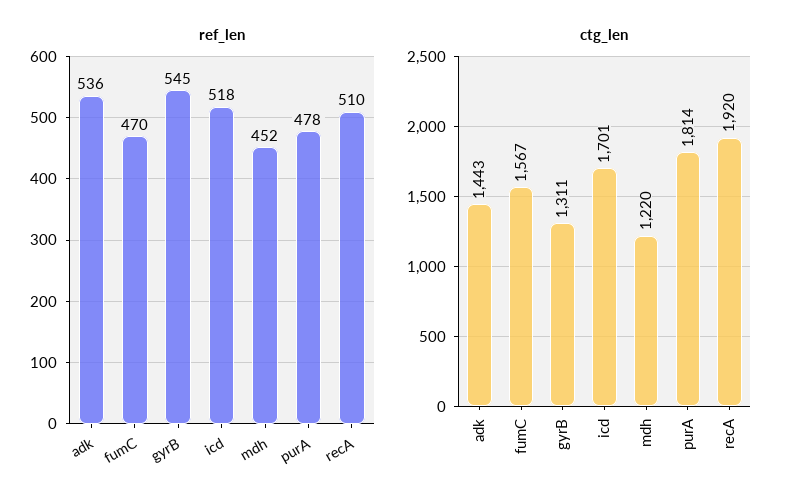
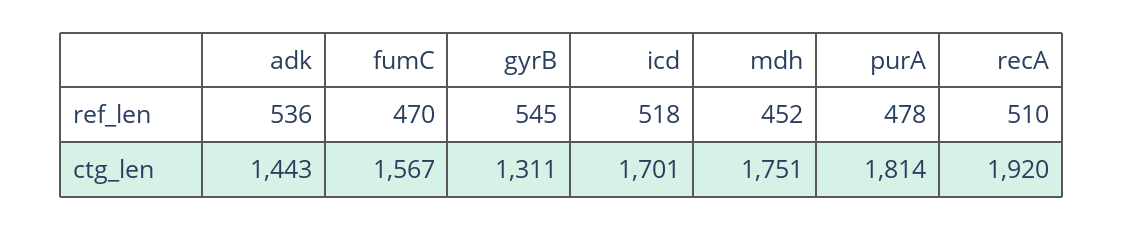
ctg_len, mdh: 1220 -> 1751

